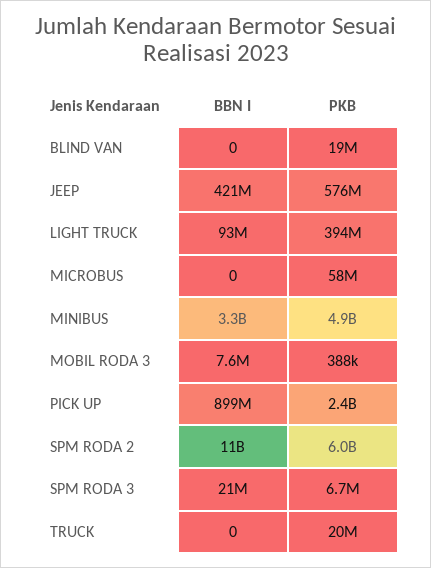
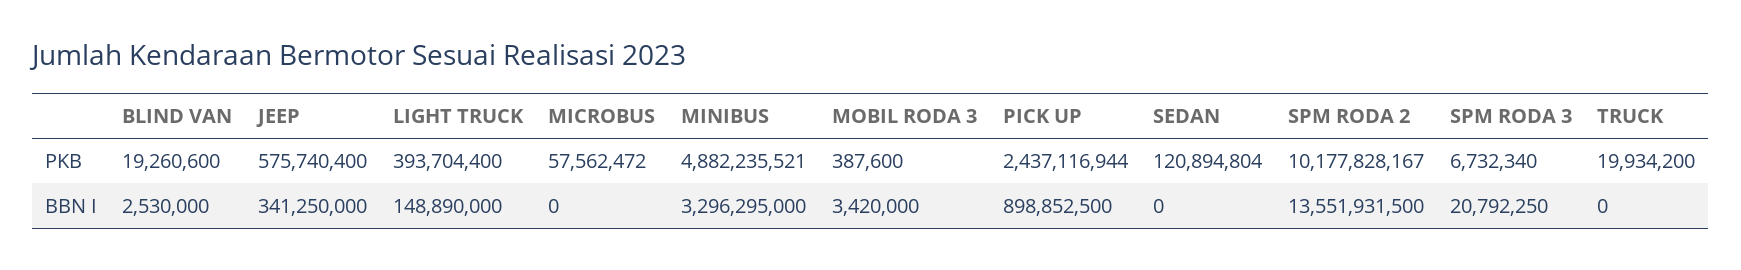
BBN I, BLIND VAN: 0 -> 2530000
BBN I, JEEP: 421000000 -> 341250000
BBN I, LIGHT TRUCK: 93000000 -> 148890000
BBN I, MOBIL RODA 3: 7600000 -> 3420000
BBN I, SPM RODA 2: 11000000000 -> 13551931500
PKB, SPM RODA 2: 6000000000 -> 10177828167
PKB, SEDAN: none -> 120894804
BBN I, SEDAN: none -> 0

